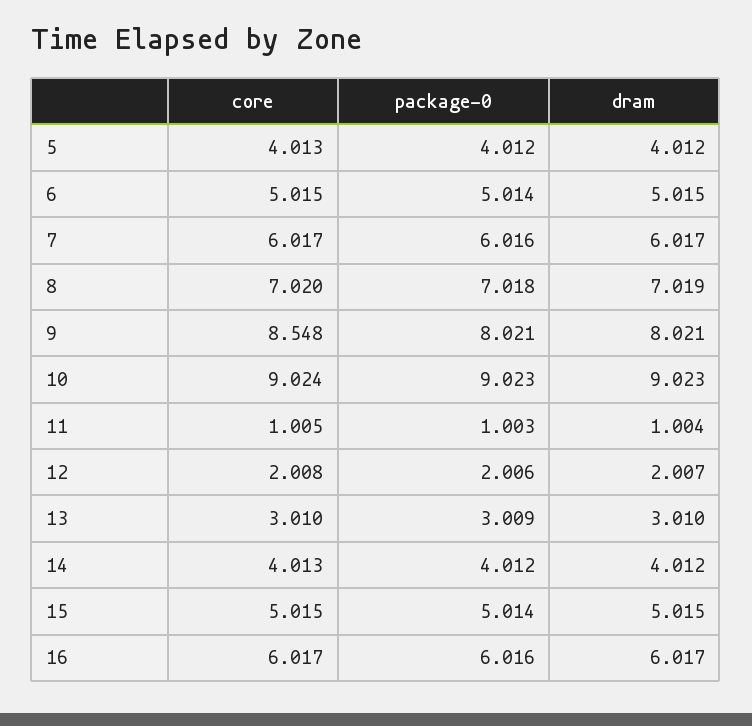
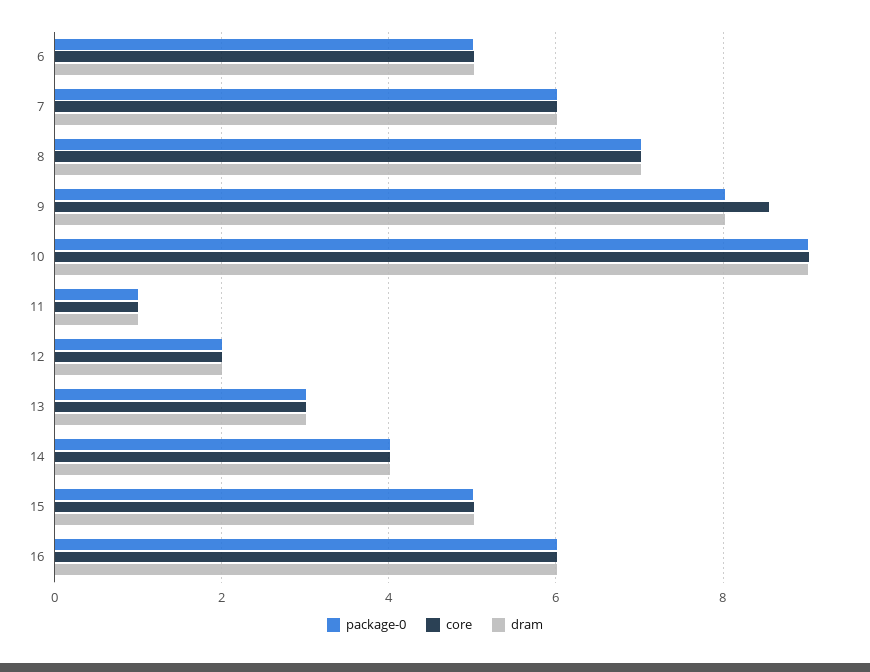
core, 5: 4.013 -> none
package-0, 5: 4.012 -> none
dram, 5: 4.012 -> none

